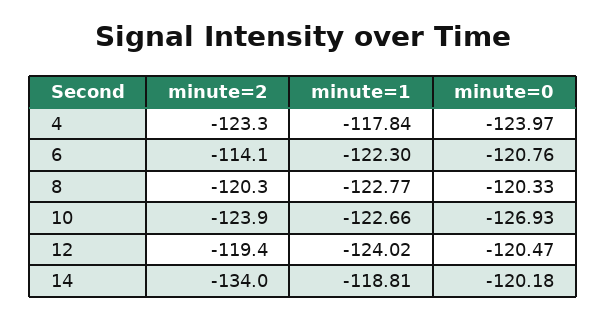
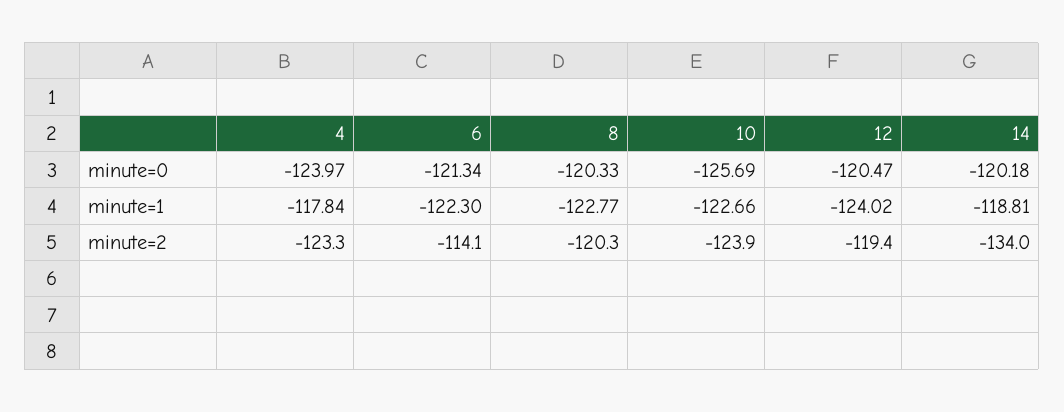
minute=0, 6: -120.76 -> -121.34
minute=0, 10: -126.93 -> -125.69

